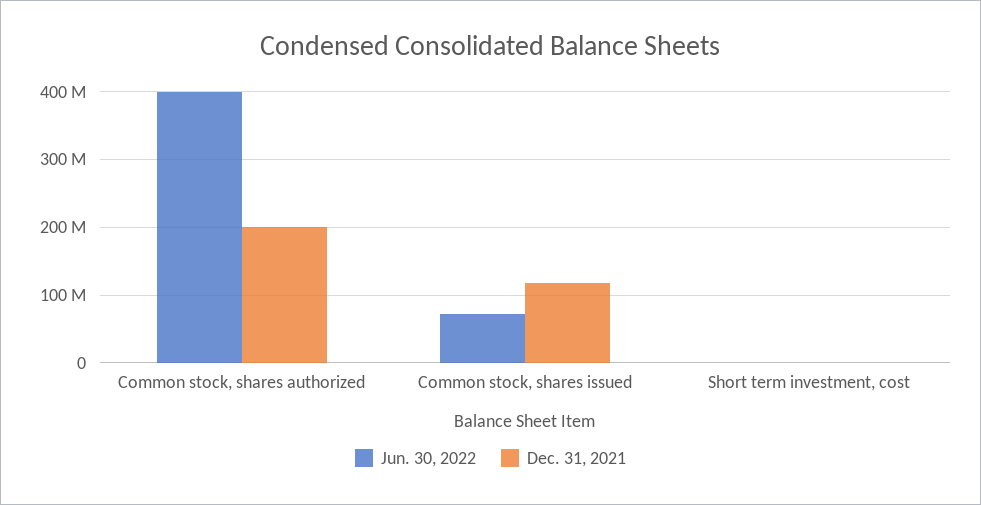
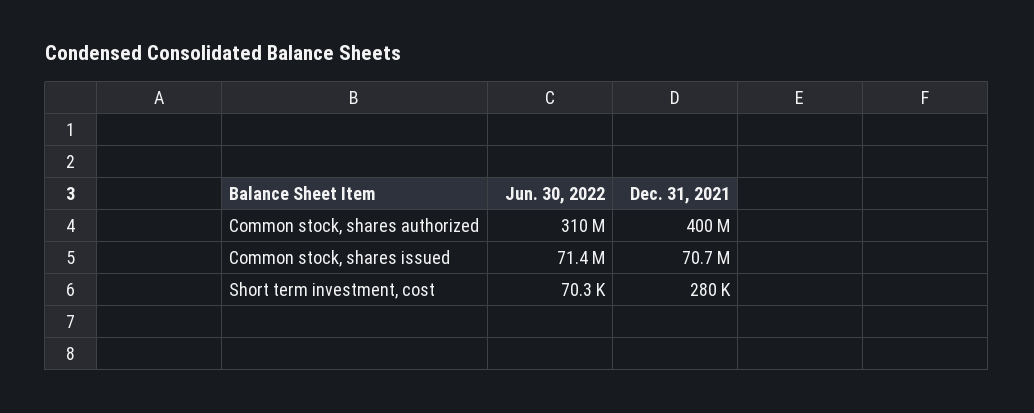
Jun. 30, 2022, Common stock, shares authorized: 400000000 -> 310000000
Dec. 31, 2021, Common stock, shares authorized: 200000000 -> 400000000
Dec. 31, 2021, Common stock, shares issued: 120000000 -> 70700000

